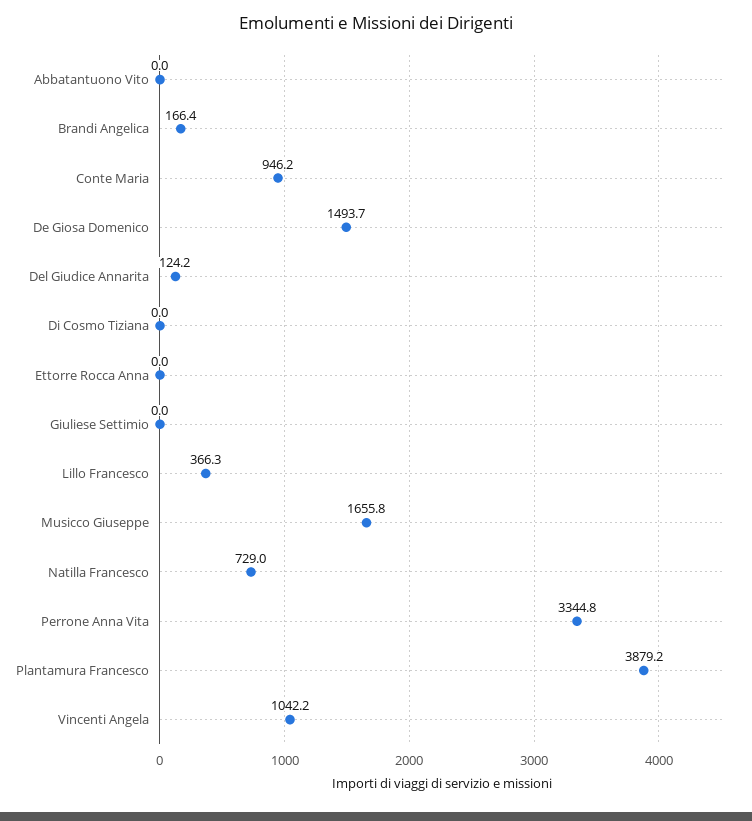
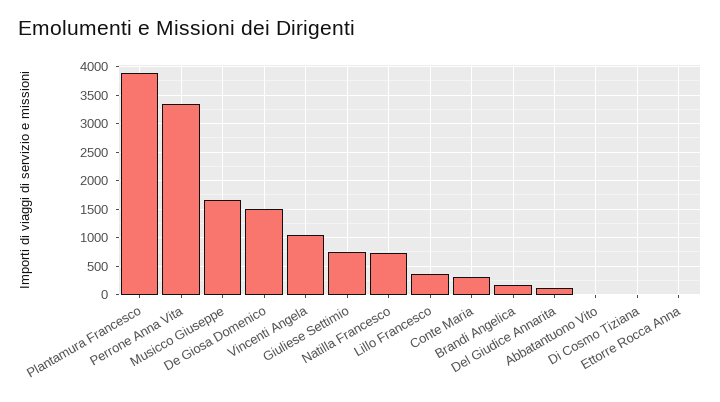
Conte Maria: 946.2 -> 250
Giuliese Settimio: 0 -> 750

